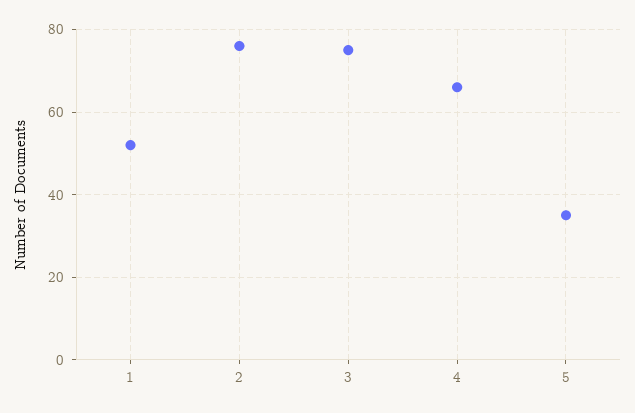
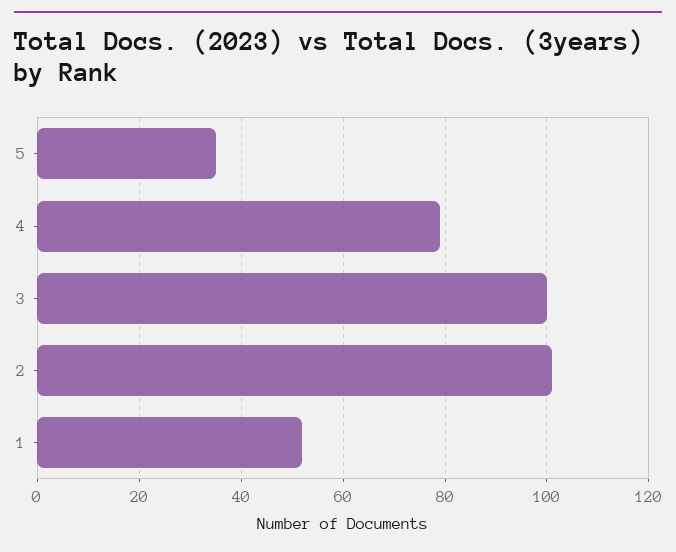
2: 75 -> 100
3: 75 -> 100
4: 65 -> 80

